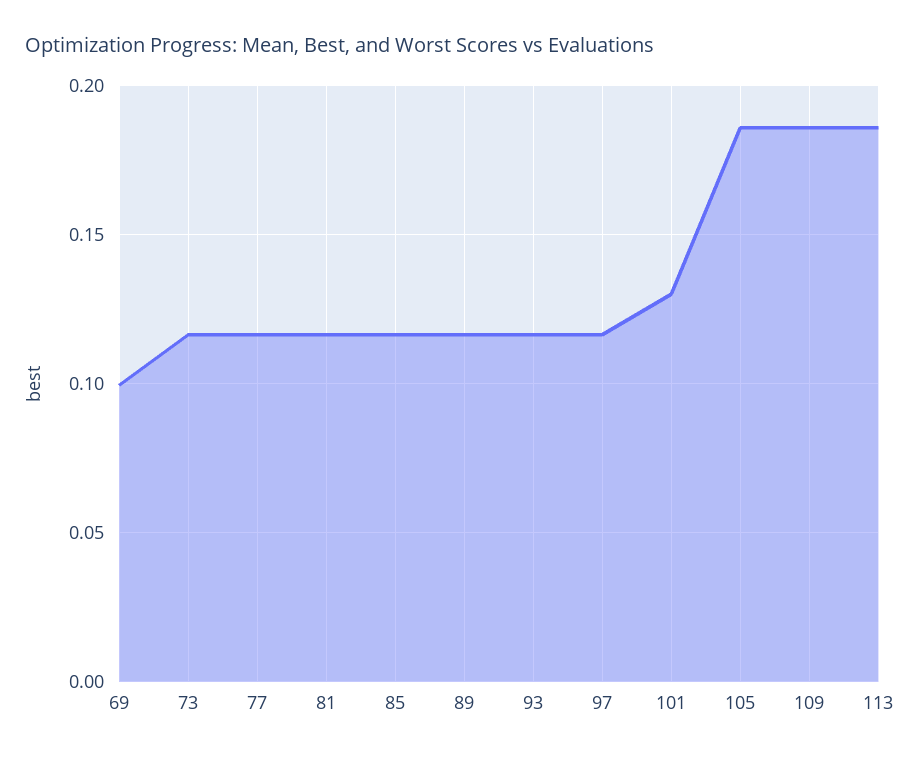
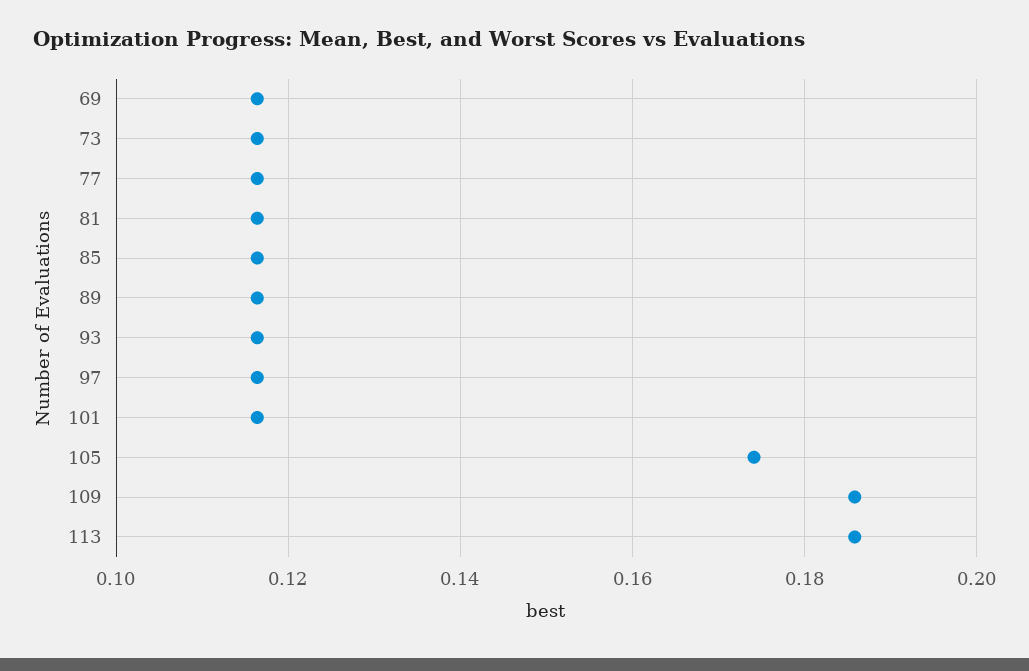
69: 0.1 -> 0.116
101: 0.13 -> 0.116
105: 0.185 -> 0.174

